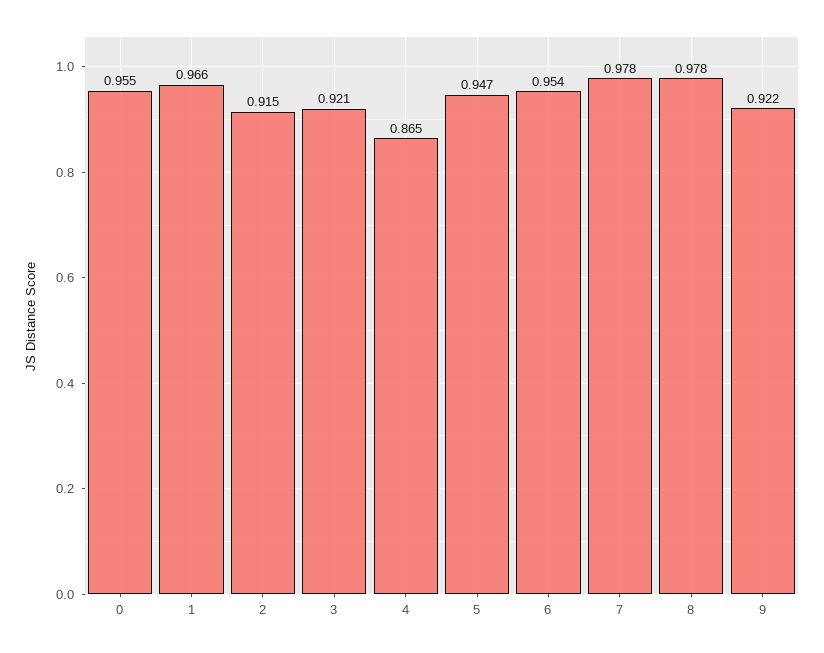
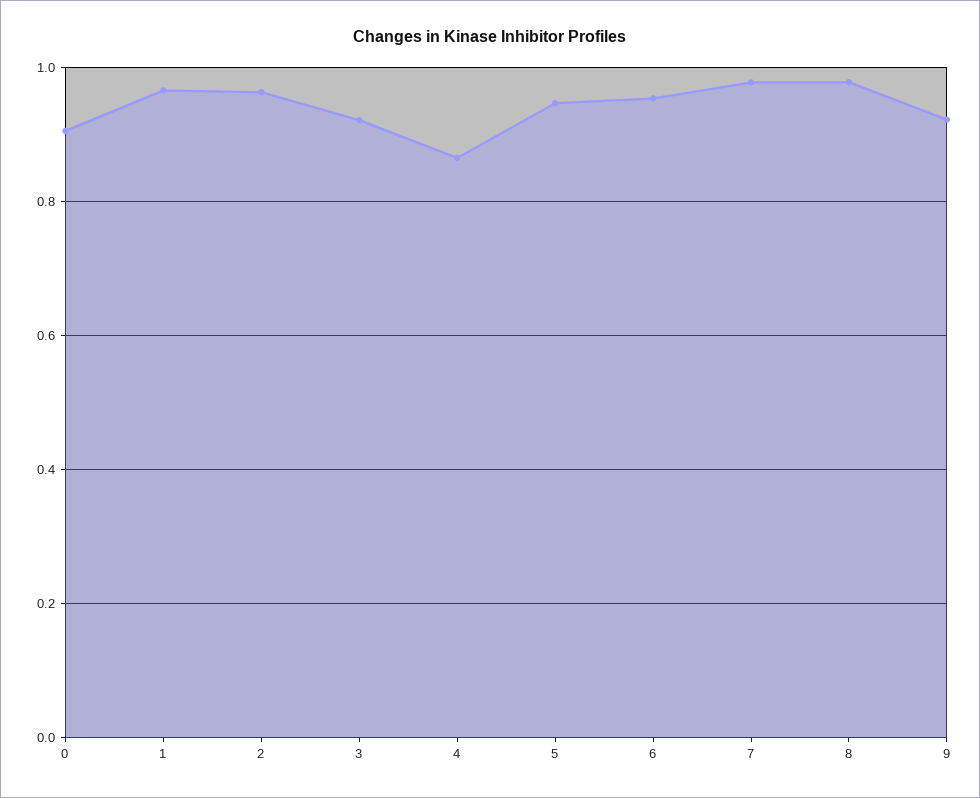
0: 0.955 -> 0.9
2: 0.915 -> 0.96

